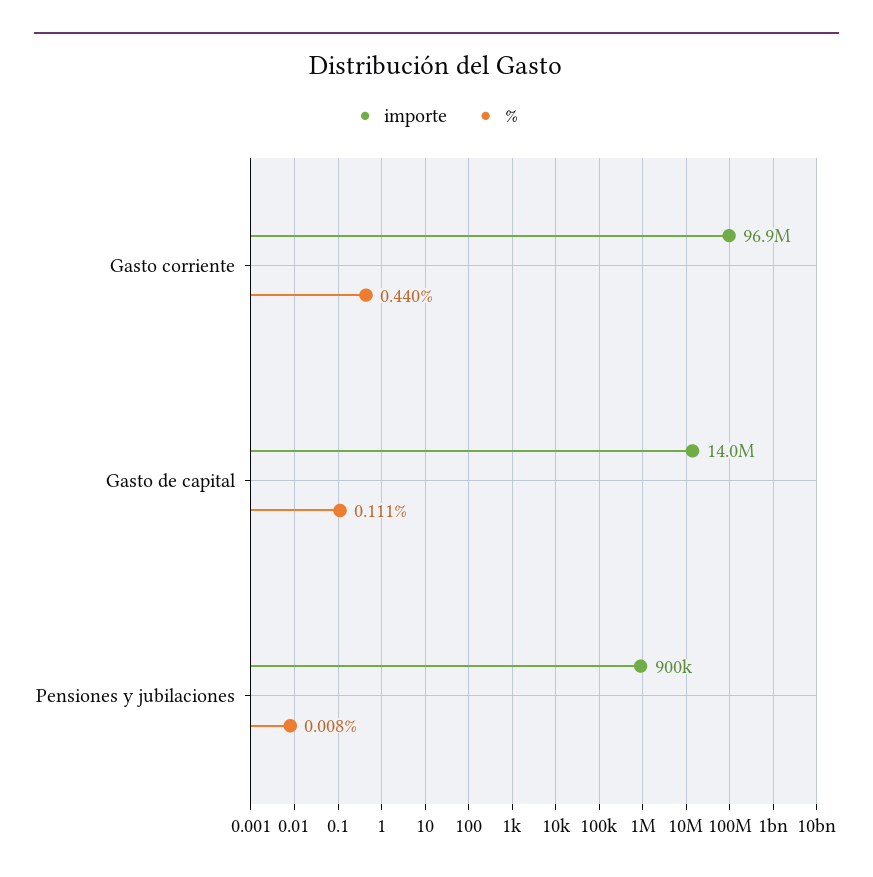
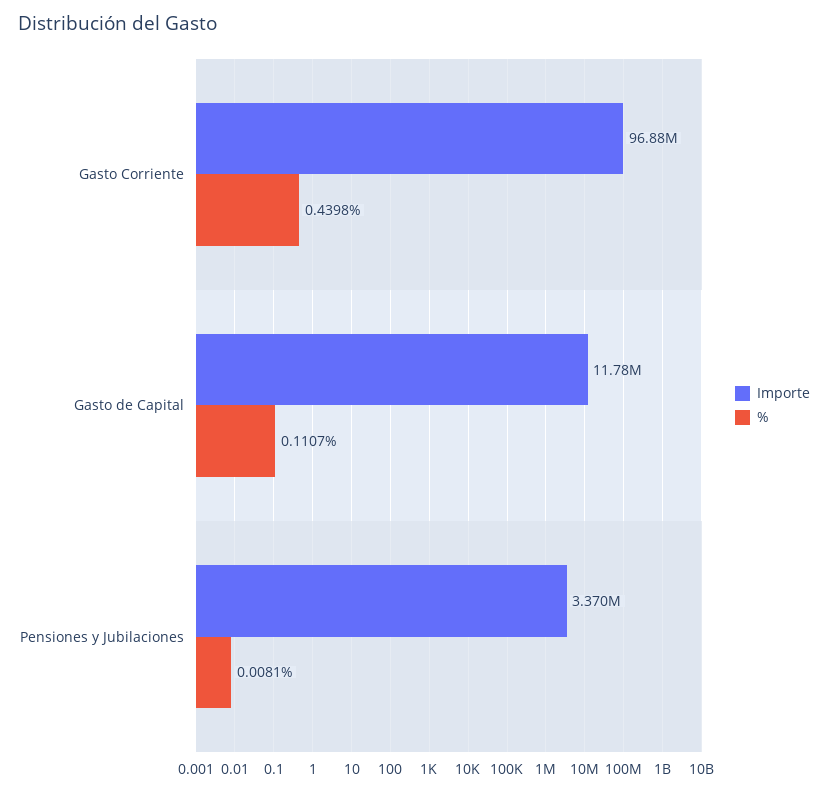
importe, Gasto de capital: 14000000 -> 11780000
importe, Pensiones y jubilaciones: 900000 -> 3370000

